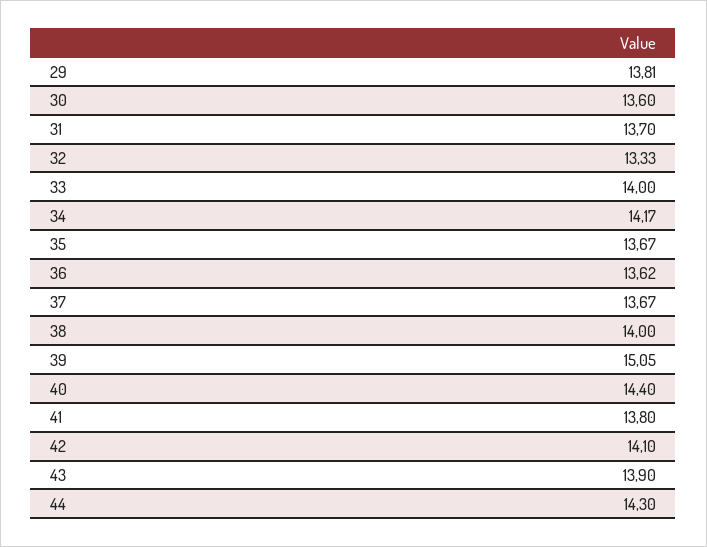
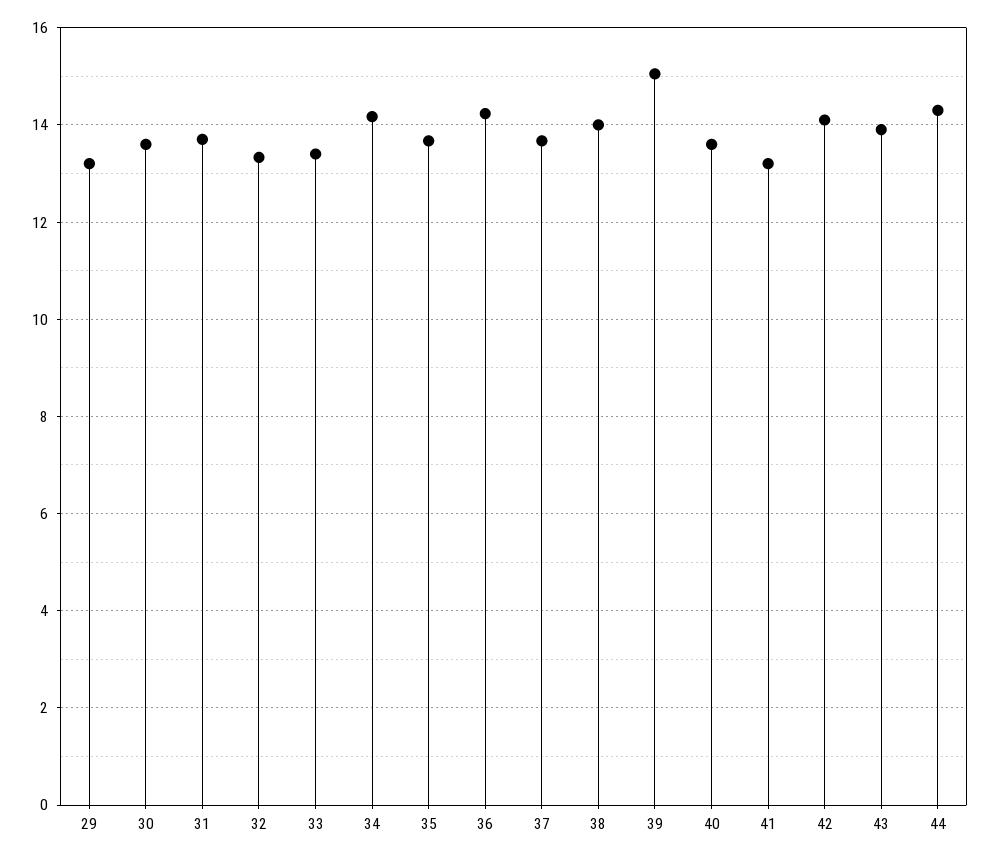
29: 13.81 -> 13.2
33: 14 -> 13.4
36: 13.62 -> 14.2
40: 14.4 -> 13.6
41: 13.8 -> 13.2

